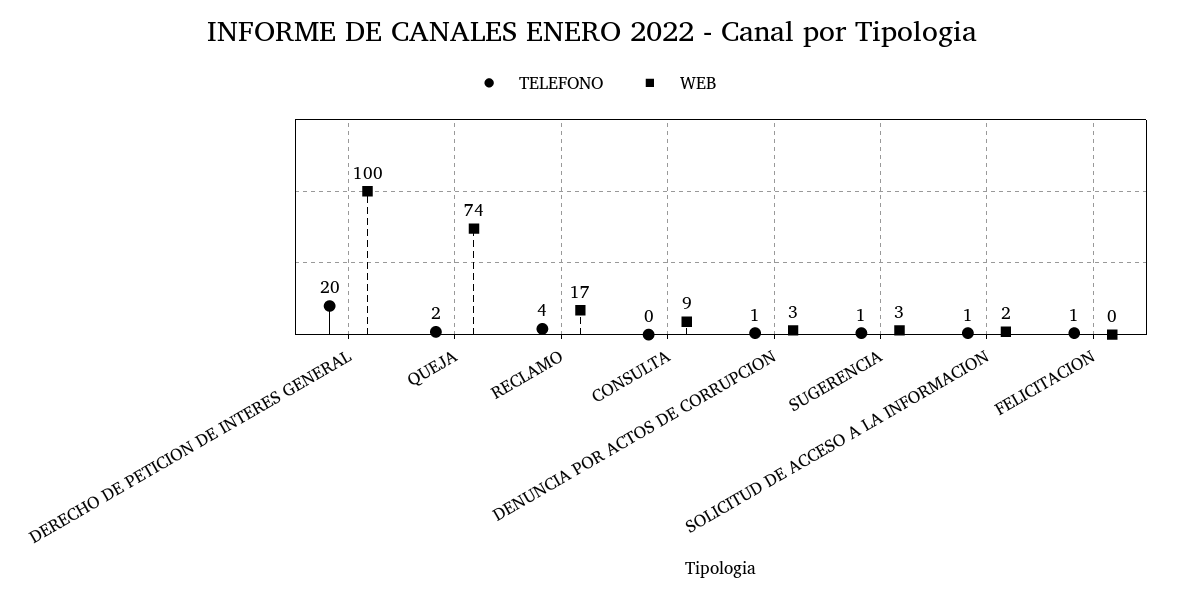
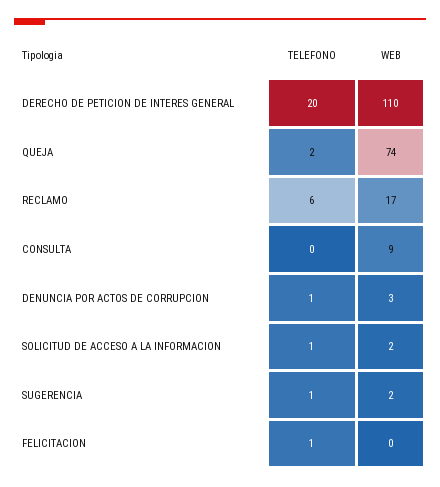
WEB, DERECHO DE PETICION DE INTERES GENERAL: 100 -> 110
TELEFONO, RECLAMO: 4 -> 6
WEB, SUGERENCIA: 3 -> 2

